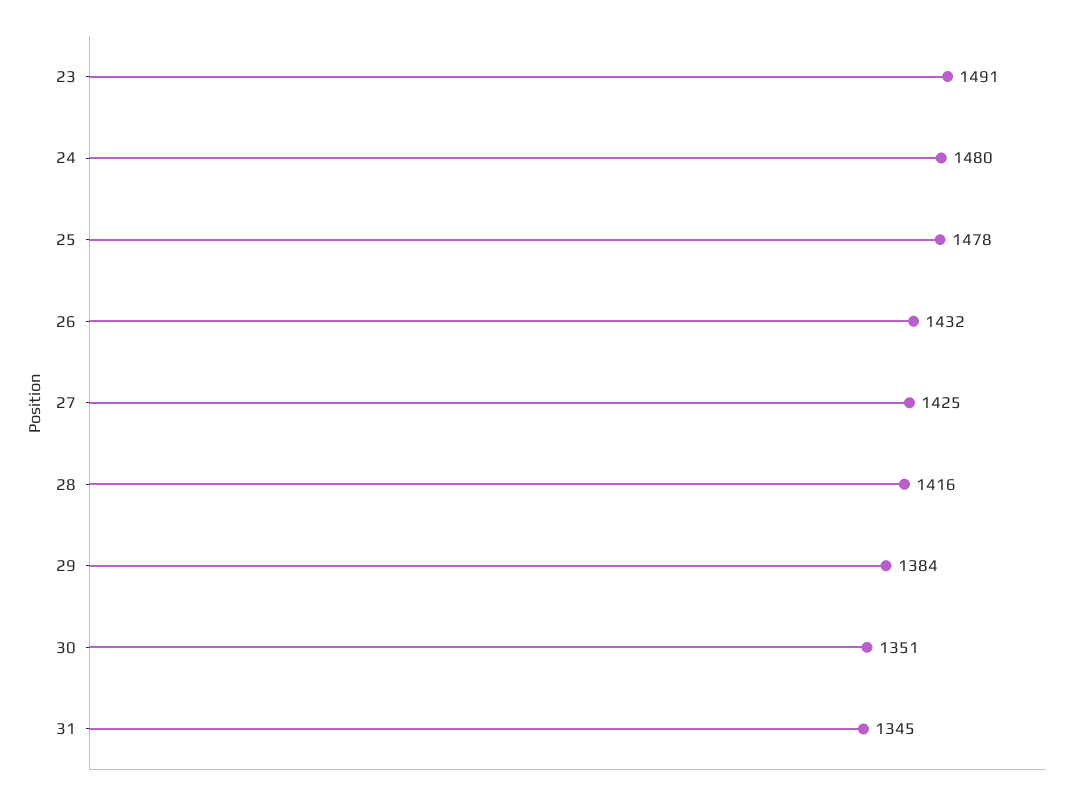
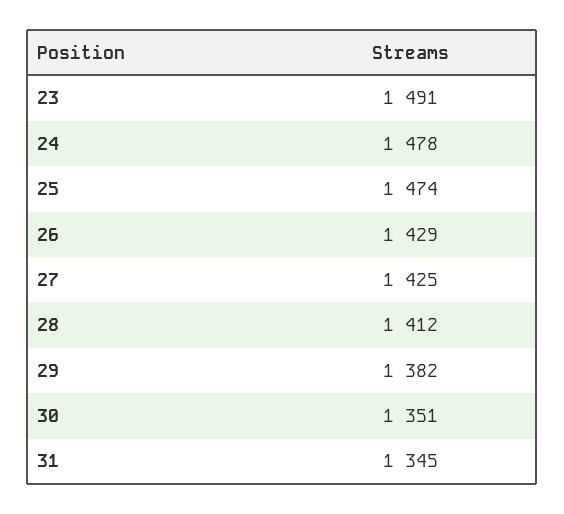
24: 1480 -> 1478
25: 1478 -> 1474
26: 1432 -> 1429
28: 1416 -> 1412
29: 1384 -> 1382

